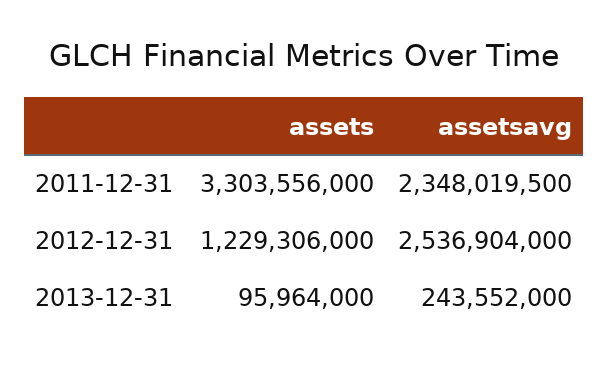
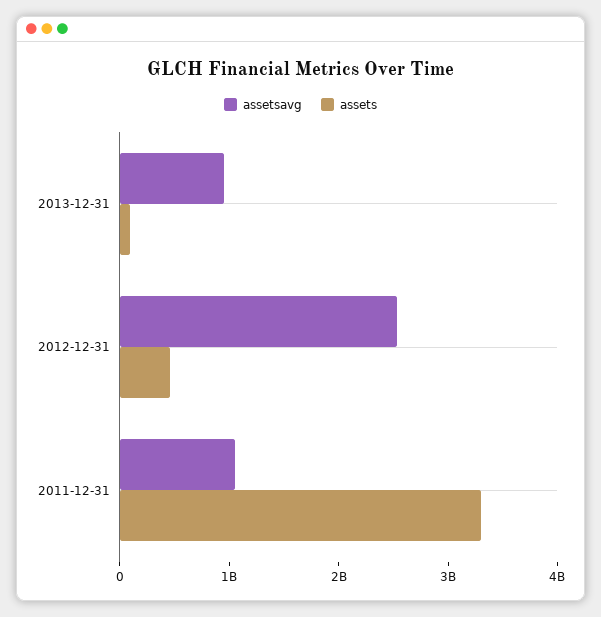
assetsavg, 2011-12-31: 2348019500 -> 1000000000
assets, 2012-12-31: 1229306000 -> 400000000
assetsavg, 2013-12-31: 243552000 -> 1000000000

